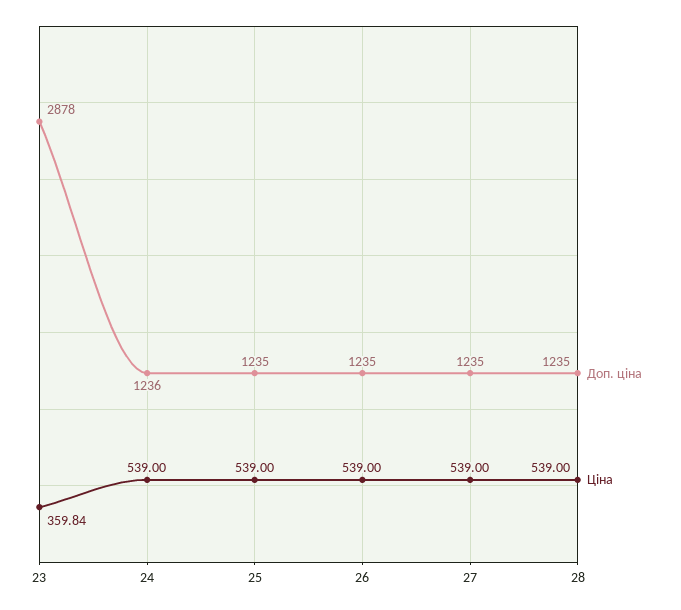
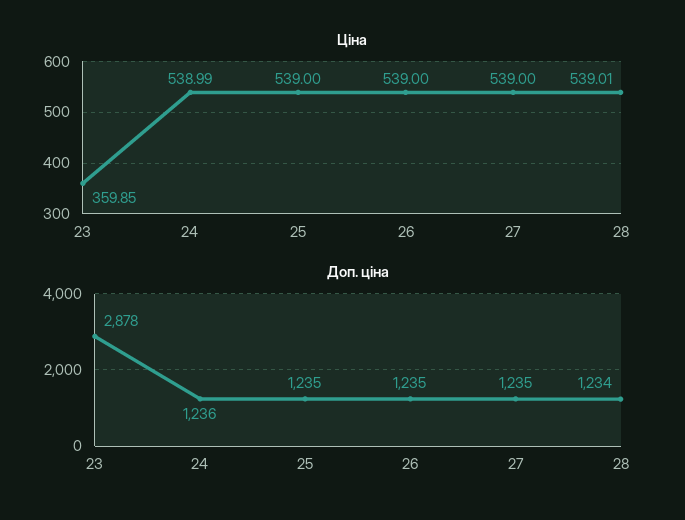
Ціна, 23: 359.84 -> 359.85
Ціна, 24: 539 -> 538.99
Доп. ціна, 28: 1235 -> 1234
Ціна, 28: 539 -> 539.01

